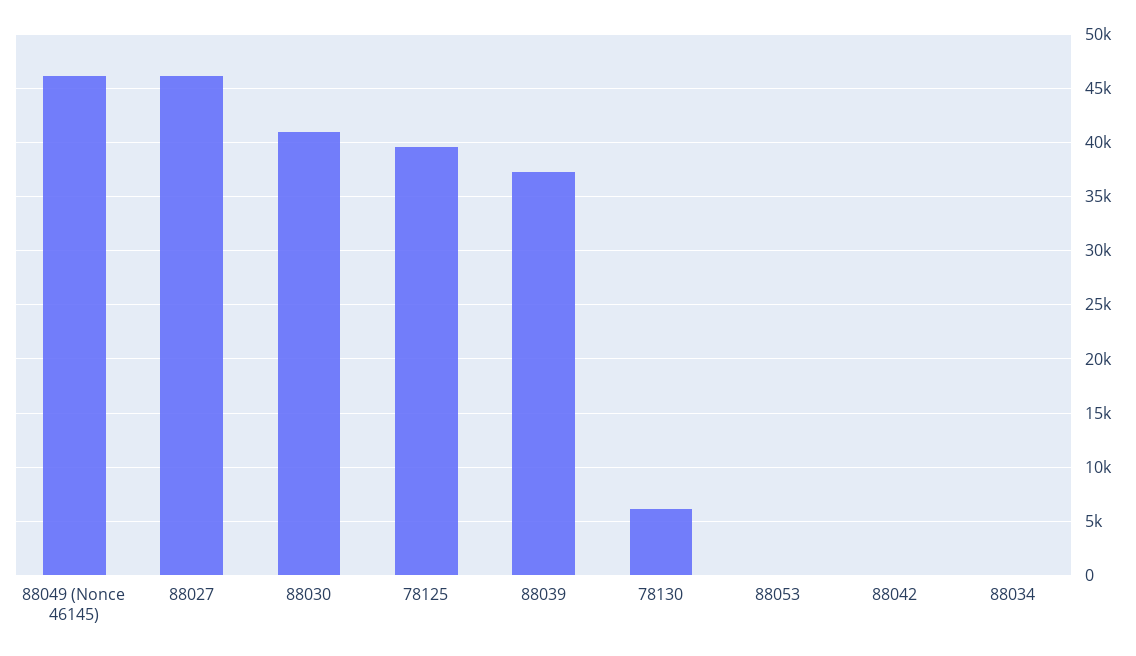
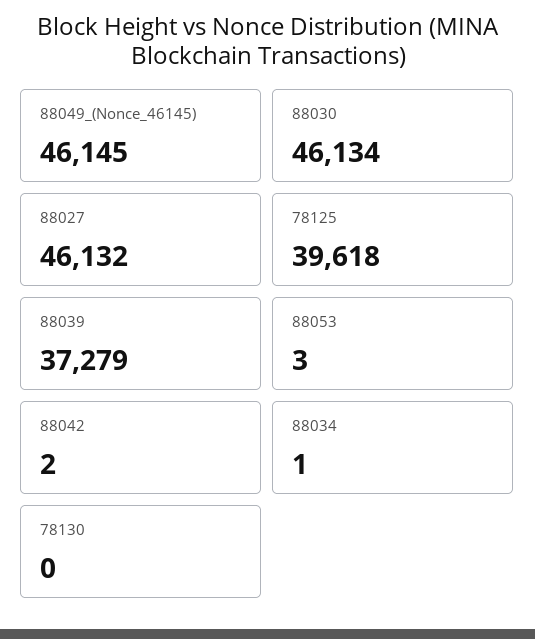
88030: 41000 -> 46134
78130: 6000 -> 0

